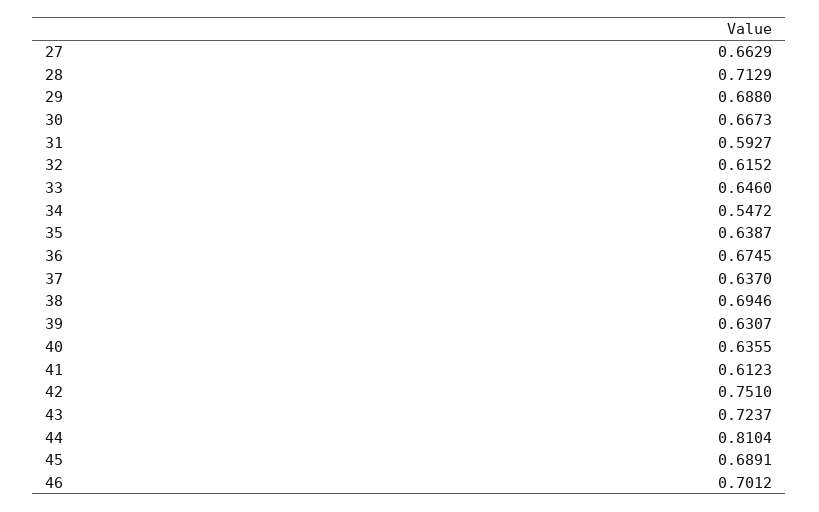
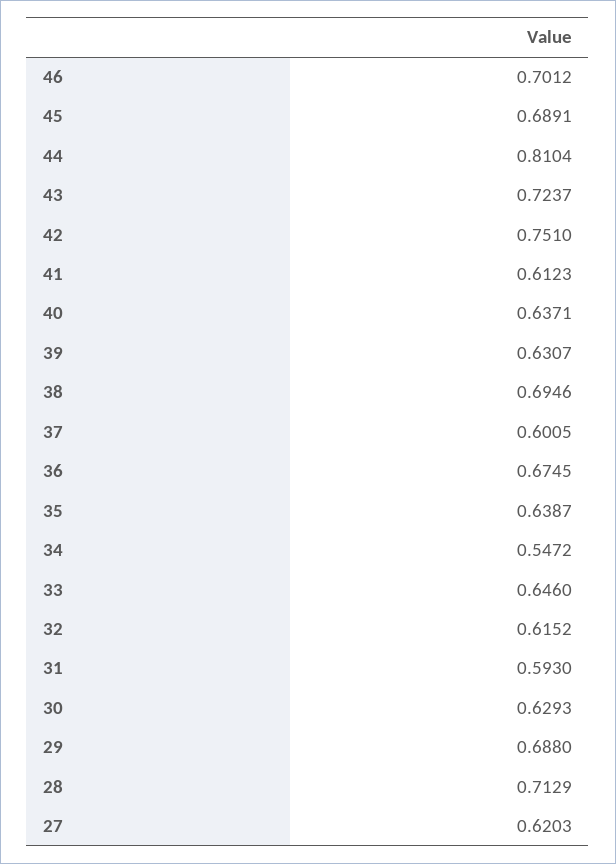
27: 0.6629 -> 0.6203
30: 0.6673 -> 0.6293
31: 0.5927 -> 0.593
37: 0.637 -> 0.6005
40: 0.6355 -> 0.6371

